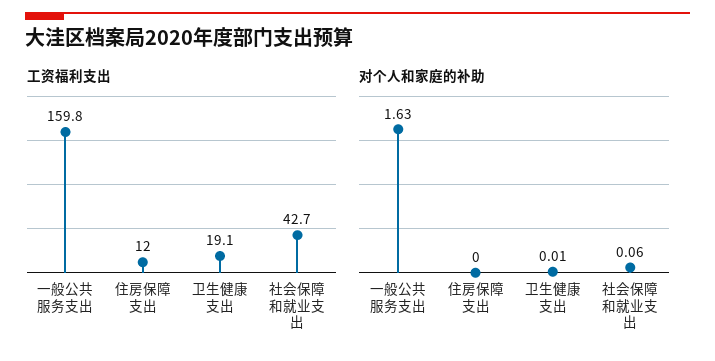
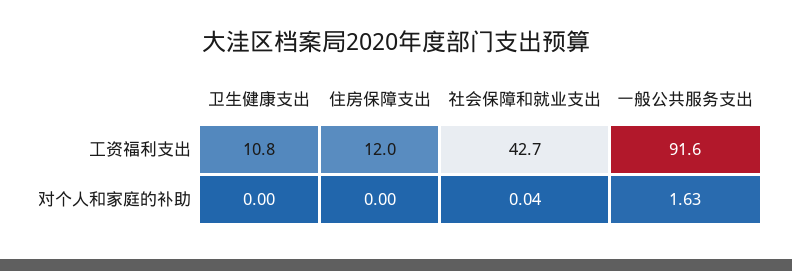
工资福利支出, 一般公共服务支出: 159.8 -> 91.6
工资福利支出, 卫生健康支出: 19.1 -> 10.8
对个人和家庭的补助, 卫生健康支出: 0.01 -> 0
对个人和家庭的补助, 社会保障和就业支出: 0.06 -> 0.04

